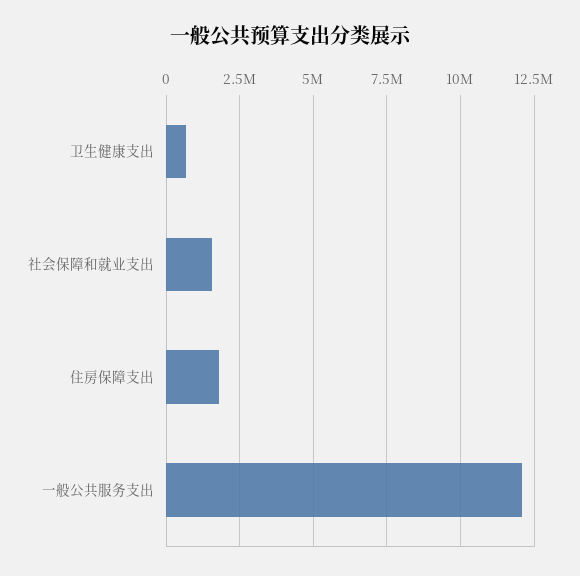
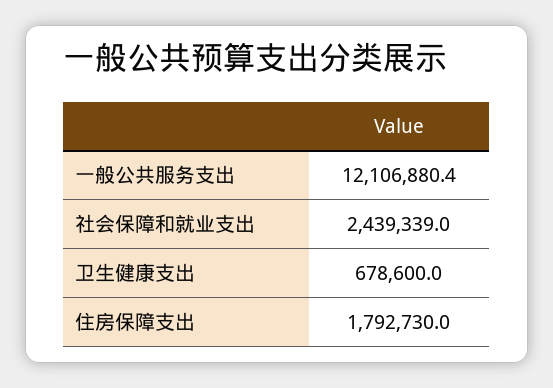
社会保障和就业支出: 1500000 -> 2439339

